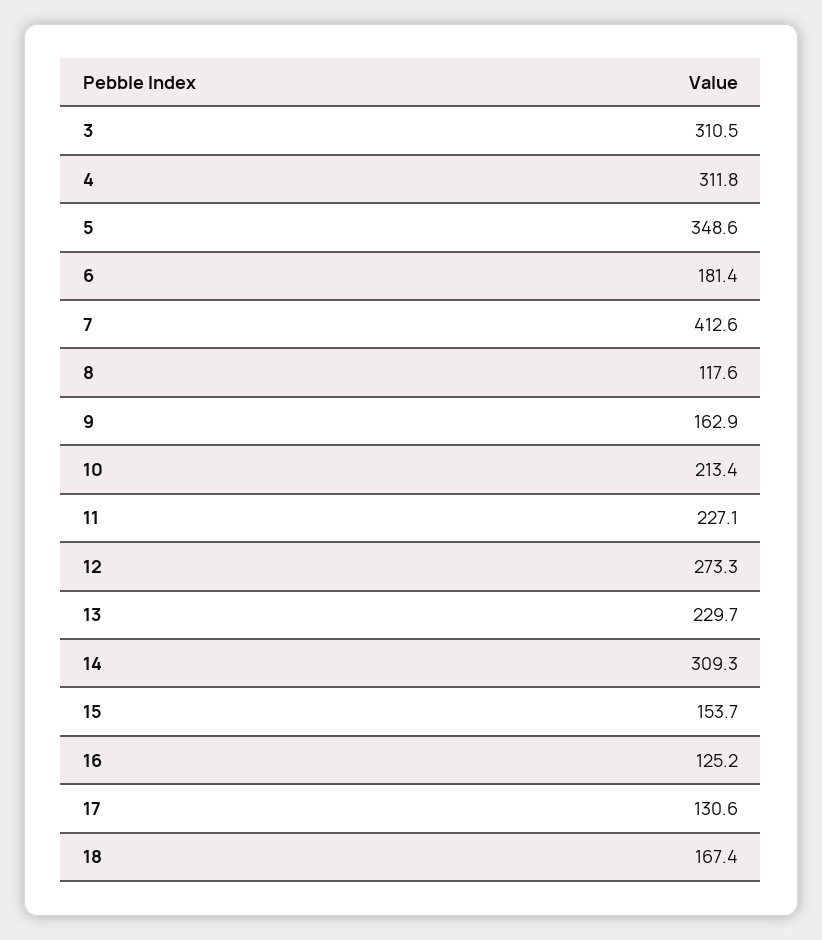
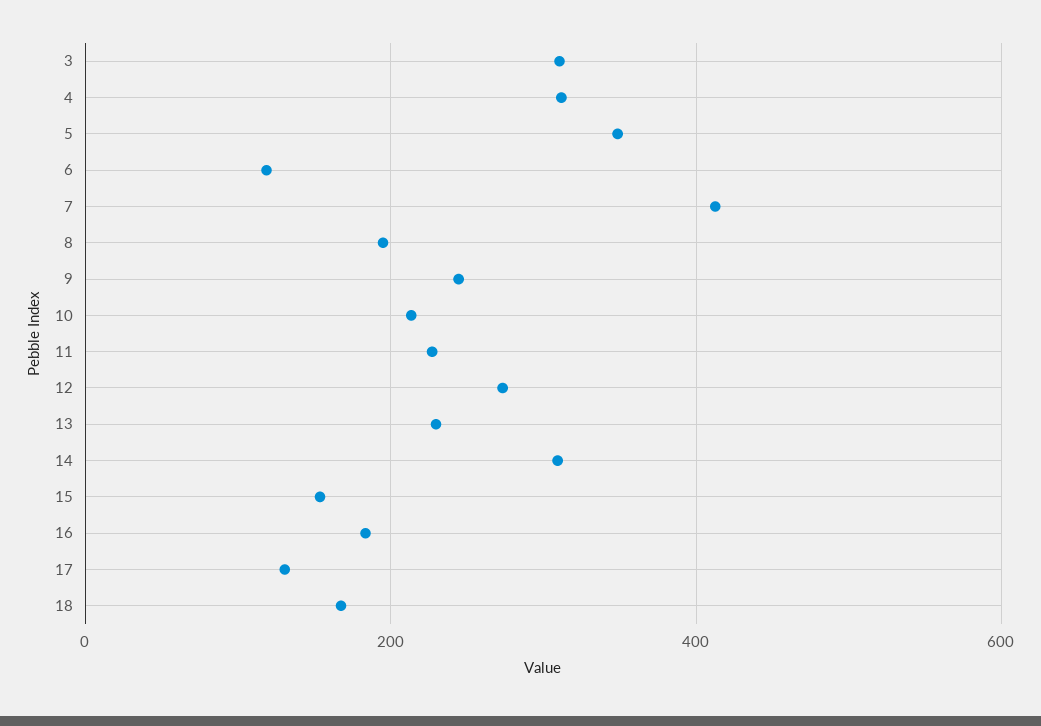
6: 181.4 -> 120
8: 117.6 -> 200
9: 162.9 -> 240
16: 125.2 -> 180

